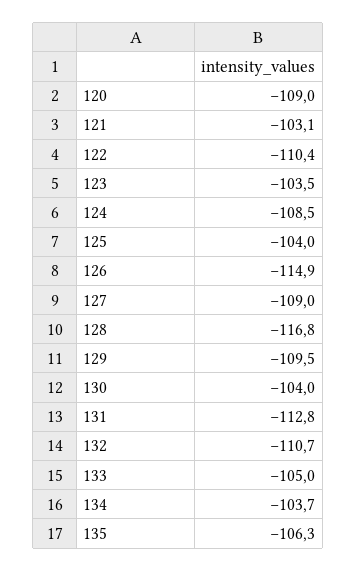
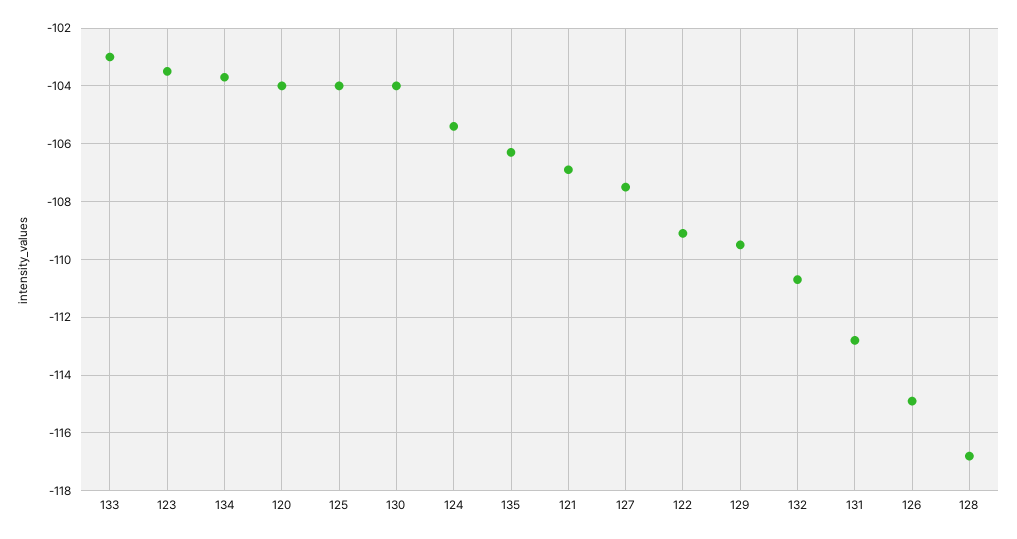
120: -109 -> -104
121: -103.1 -> -107
122: -110.4 -> -109
124: -108.5 -> -105.5
127: -109 -> -107.5
133: -105 -> -103

